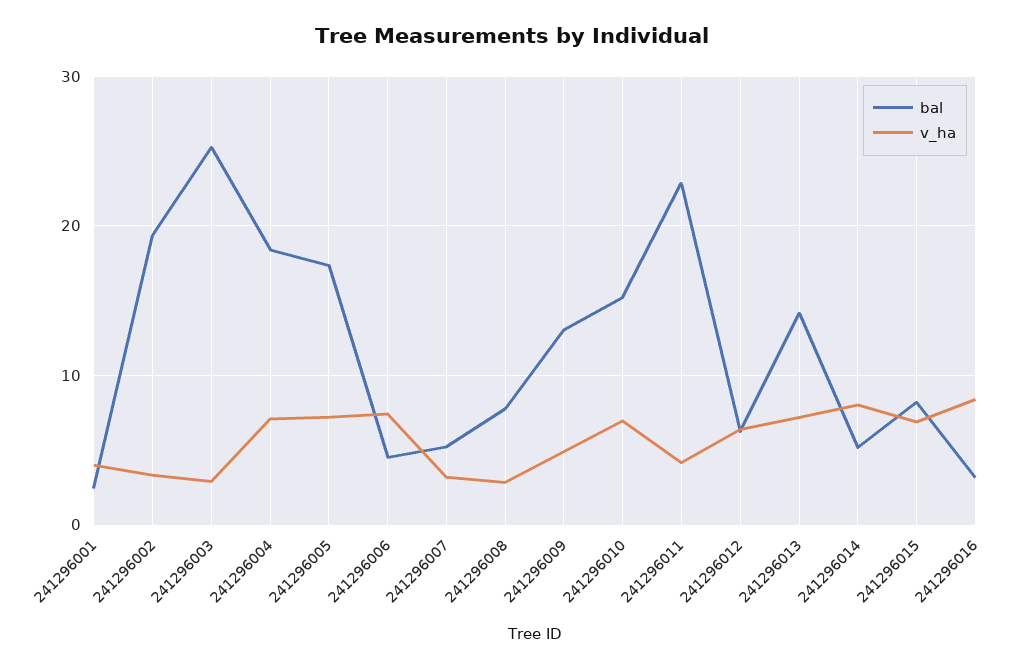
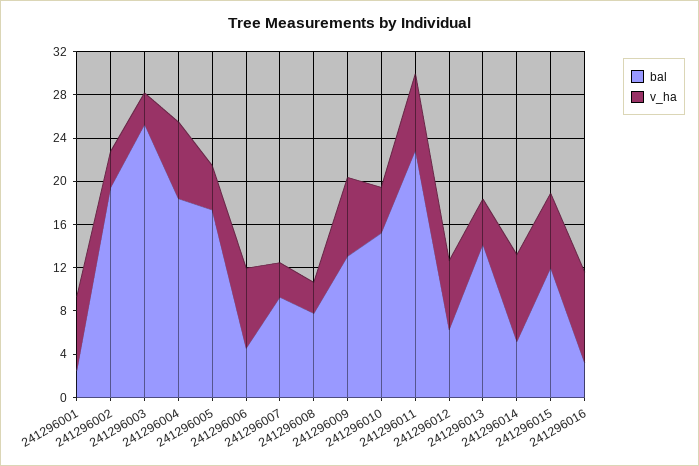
v_ha, 241296001: 4 -> 7
v_ha, 241296005: 7 -> 4
bal, 241296007: 5 -> 9
v_ha, 241296009: 5 -> 7
v_ha, 241296010: 7 -> 4
v_ha, 241296011: 4 -> 7
v_ha, 241296013: 7 -> 4
bal, 241296015: 8 -> 12

